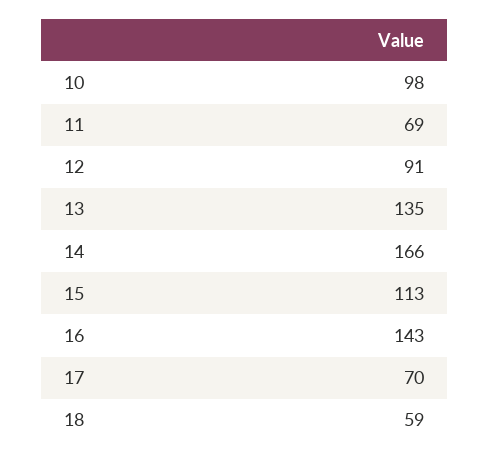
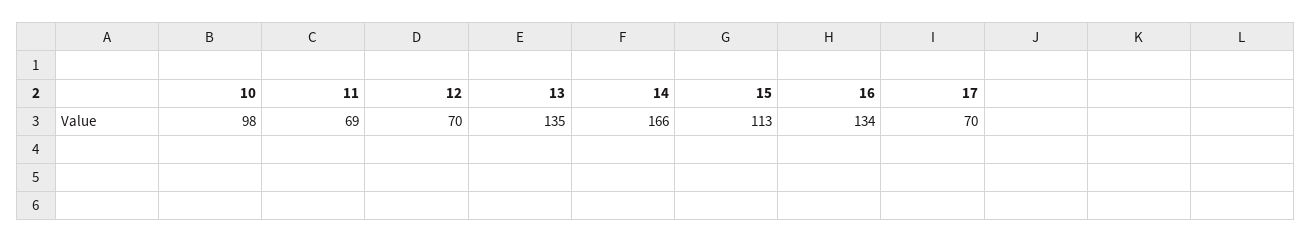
12: 91 -> 70
16: 143 -> 134
18: 59 -> none

